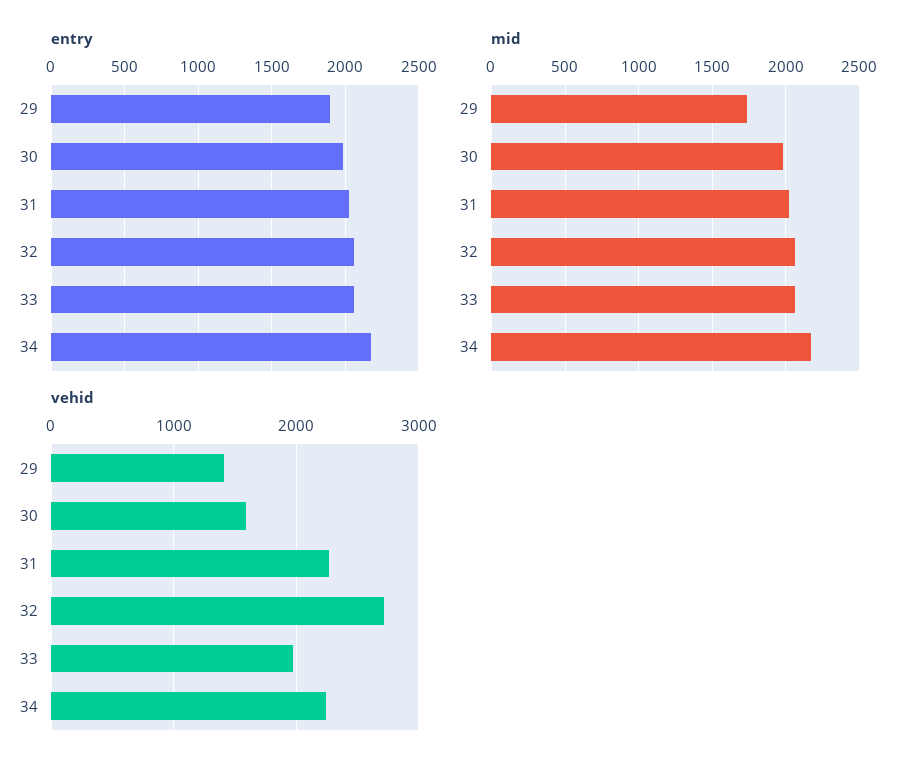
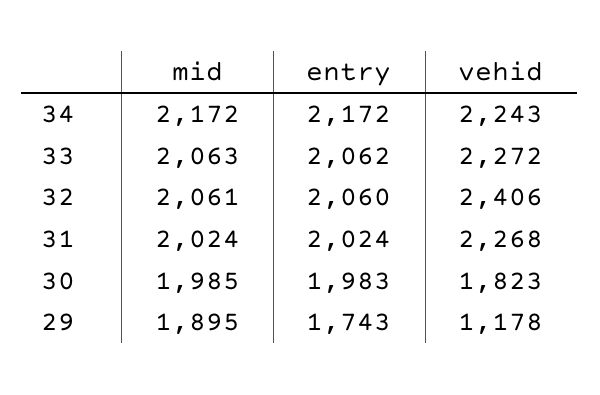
entry, 29: 1900 -> 1743
mid, 29: 1750 -> 1895
vehid, 29: 1400 -> 1178
vehid, 30: 1600 -> 1823
vehid, 32: 2700 -> 2406
vehid, 33: 2000 -> 2272

